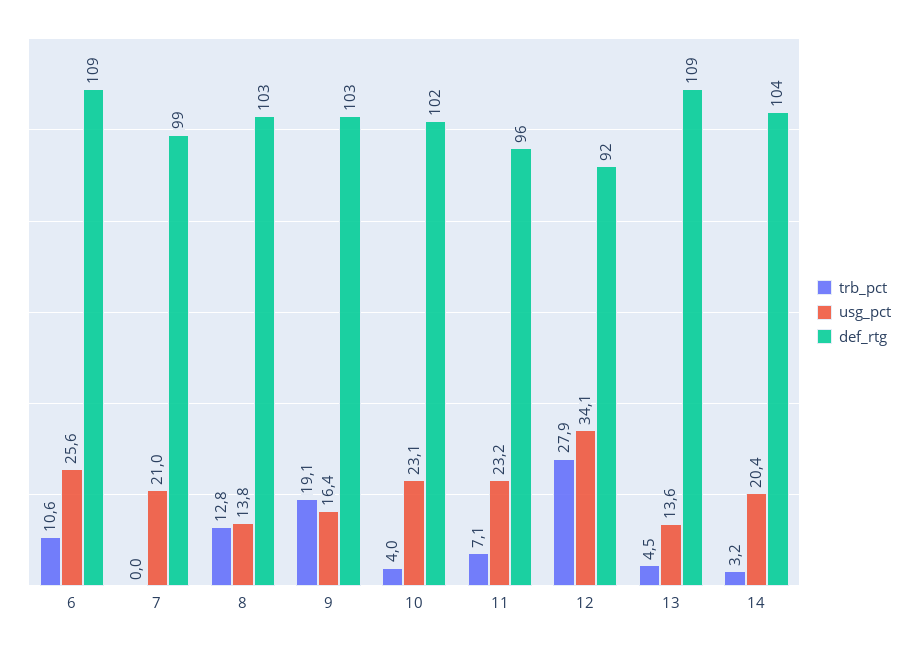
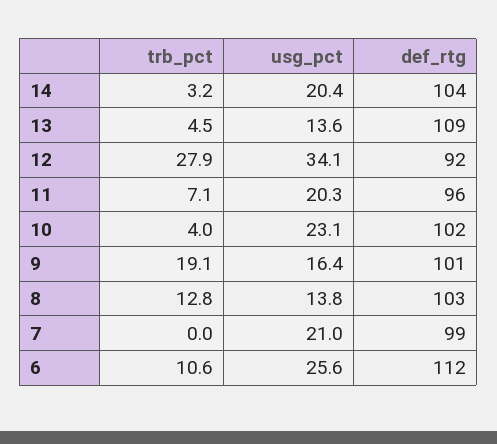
def_rtg, 6: 109 -> 112
def_rtg, 9: 103 -> 101
usg_pct, 11: 23.2 -> 20.3

